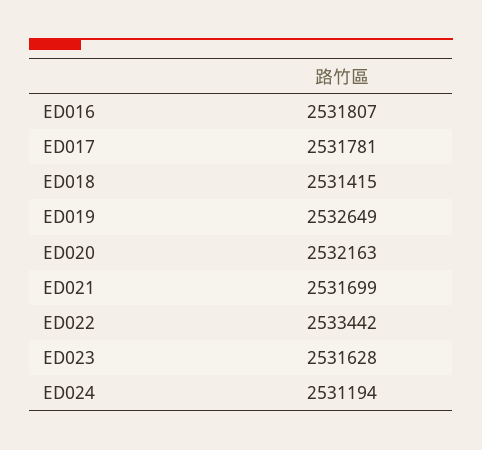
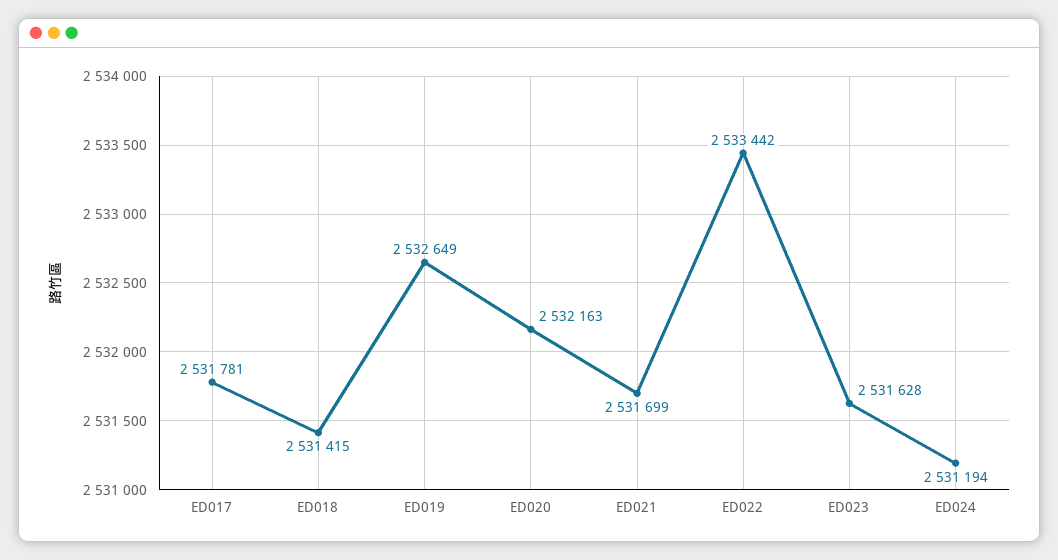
ED016: 2531807 -> none

